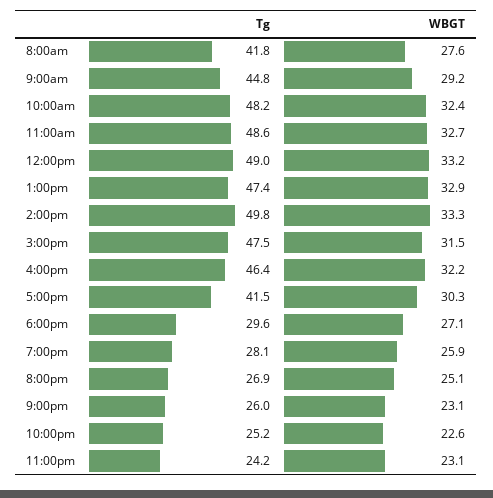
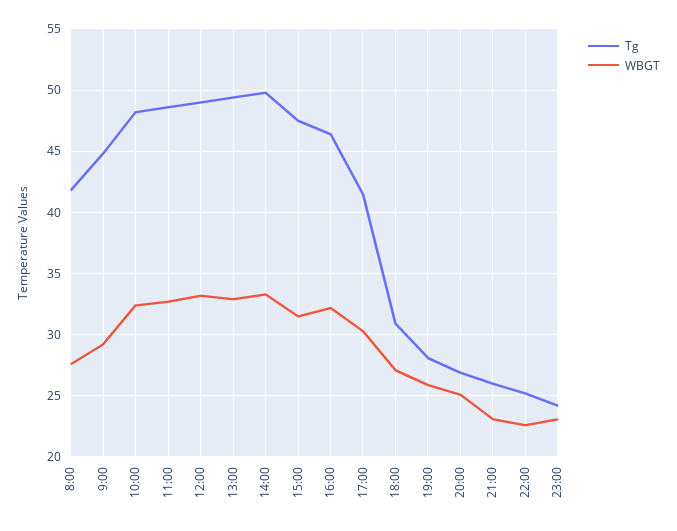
Tg, 1:00pm: 47.4 -> 49.5
Tg, 6:00pm: 29.6 -> 31

